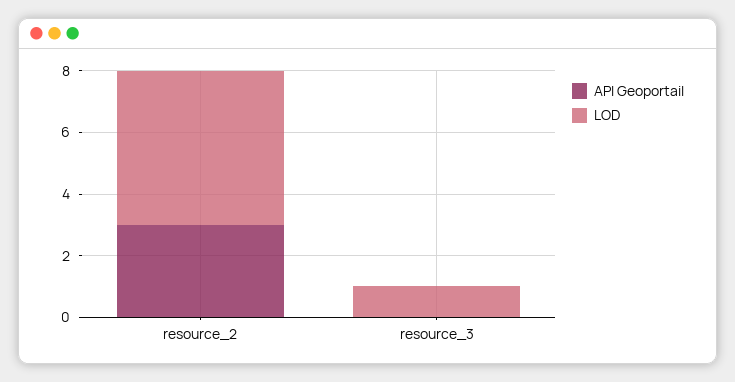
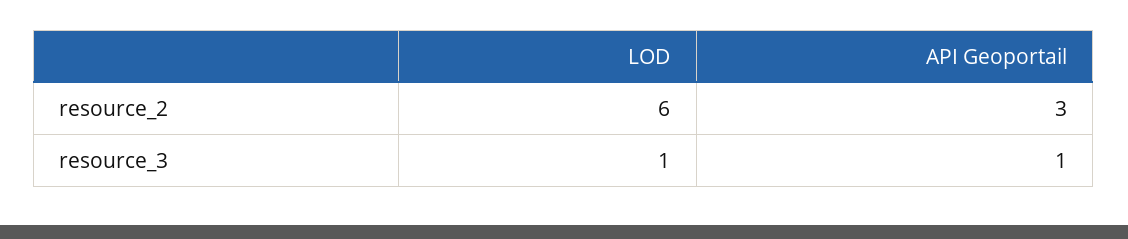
LOD, resource_2: 5 -> 6
API Geoportail, resource_3: 0 -> 1

